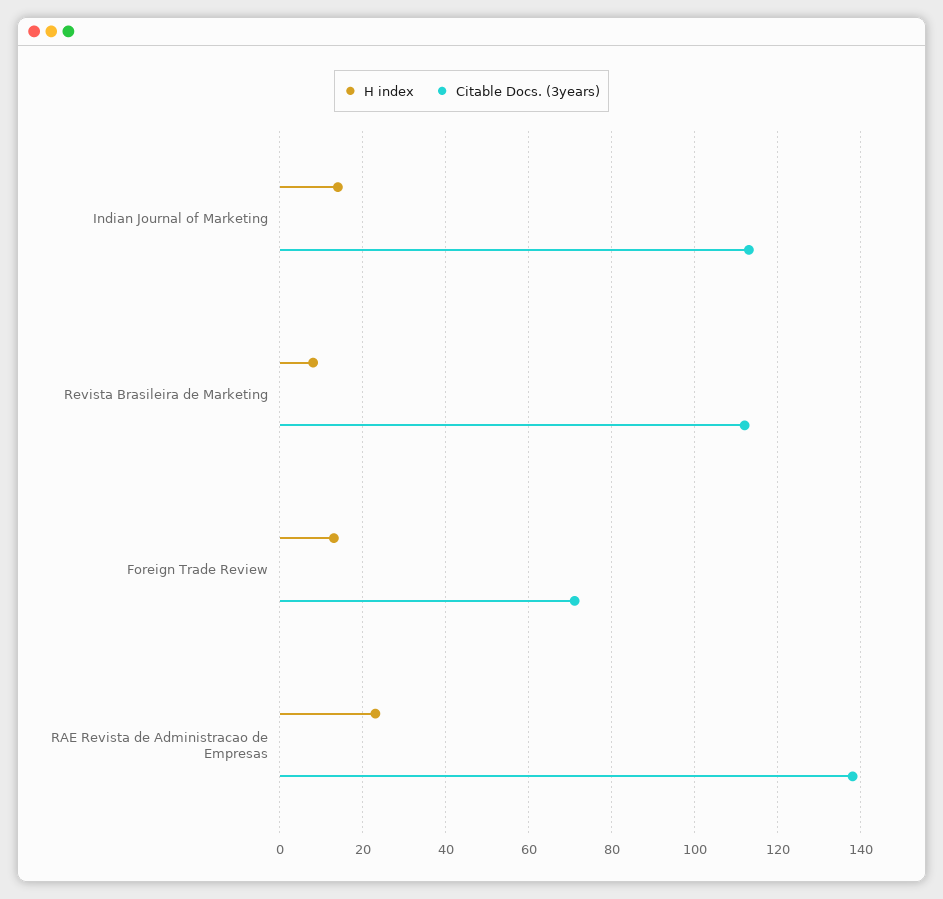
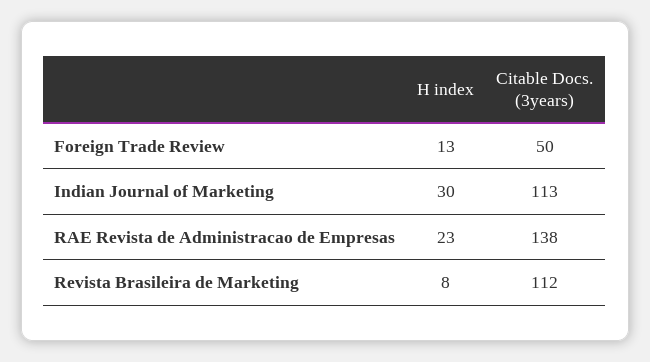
H index, Indian Journal of Marketing: 15 -> 30
Citable Docs. (3years), Foreign Trade Review: 70 -> 50

